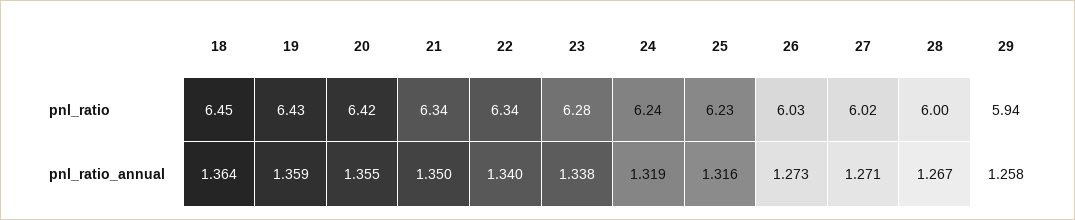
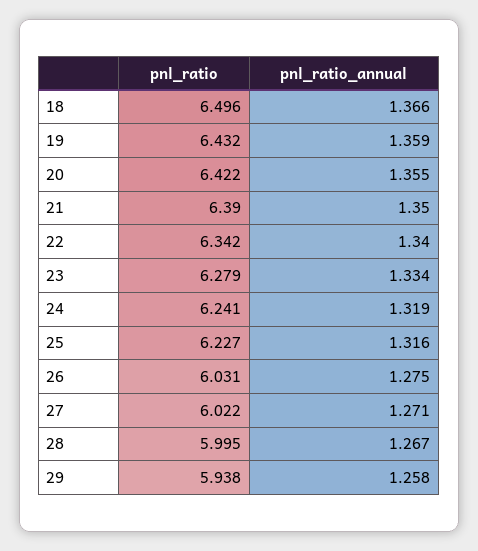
18, pnl_ratio: 6.45 -> 6.496
21, pnl_ratio: 6.34 -> 6.39
18, pnl_ratio_annual: 1.364 -> 1.366
23, pnl_ratio_annual: 1.338 -> 1.334
26, pnl_ratio_annual: 1.273 -> 1.275

